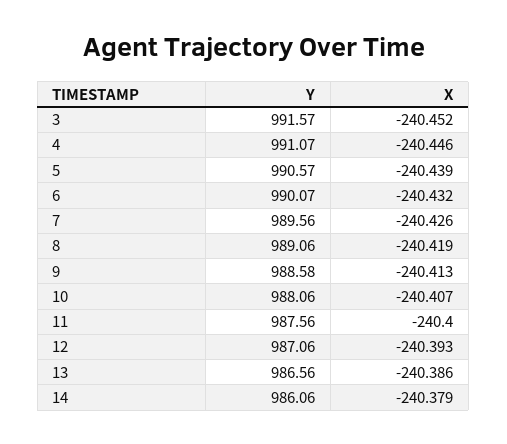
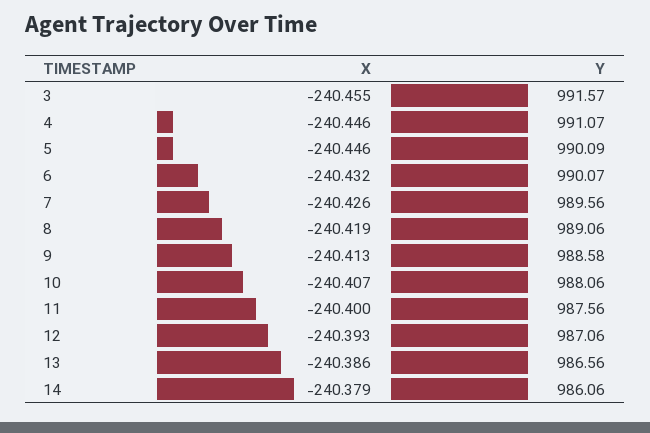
X, 3: -240.452 -> -240.455
Y, 5: 990.57 -> 990.09
X, 5: -240.439 -> -240.446

